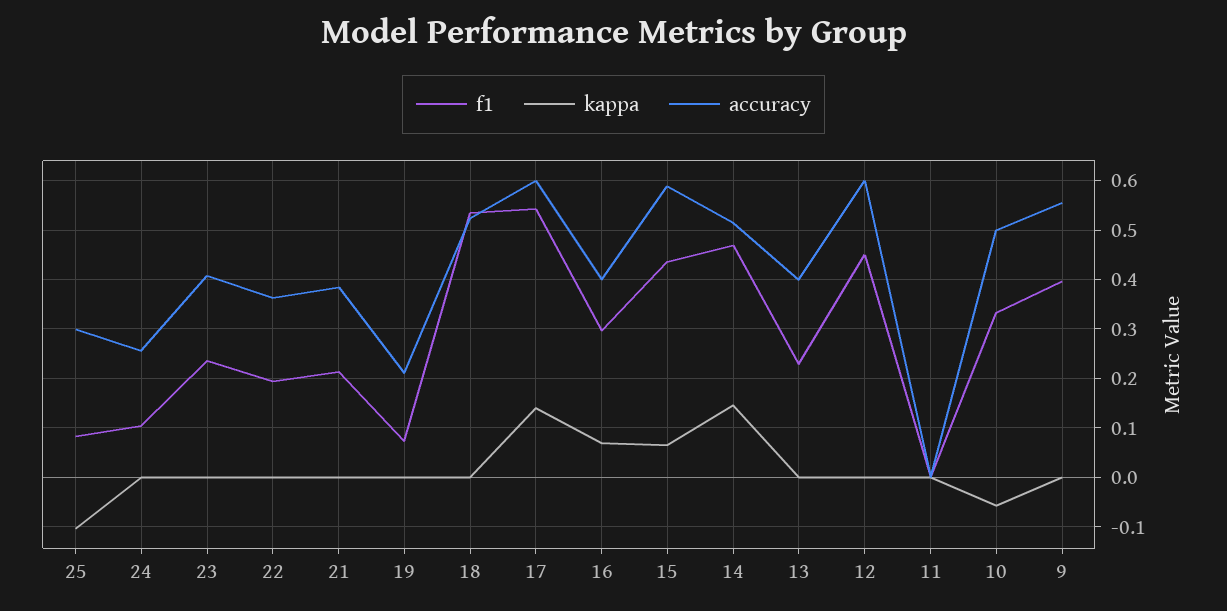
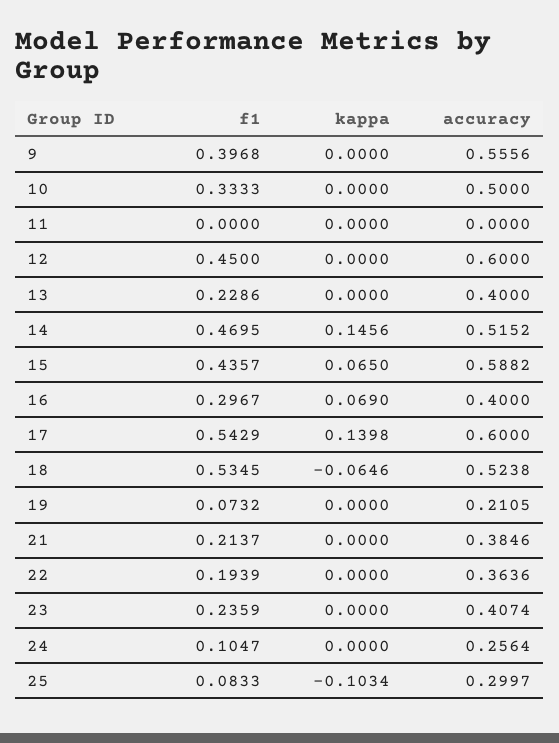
kappa, 18: 0 -> -0.0646
kappa, 10: -0.06 -> 0

